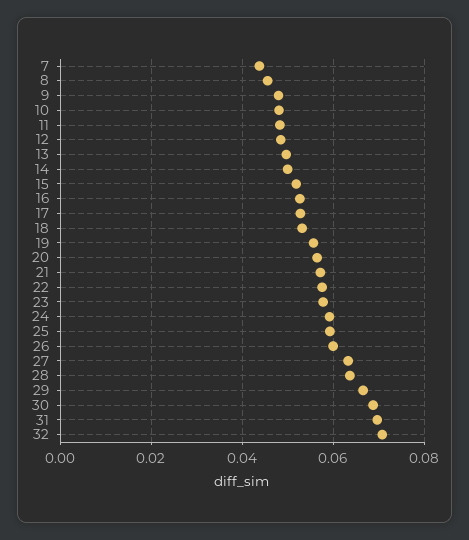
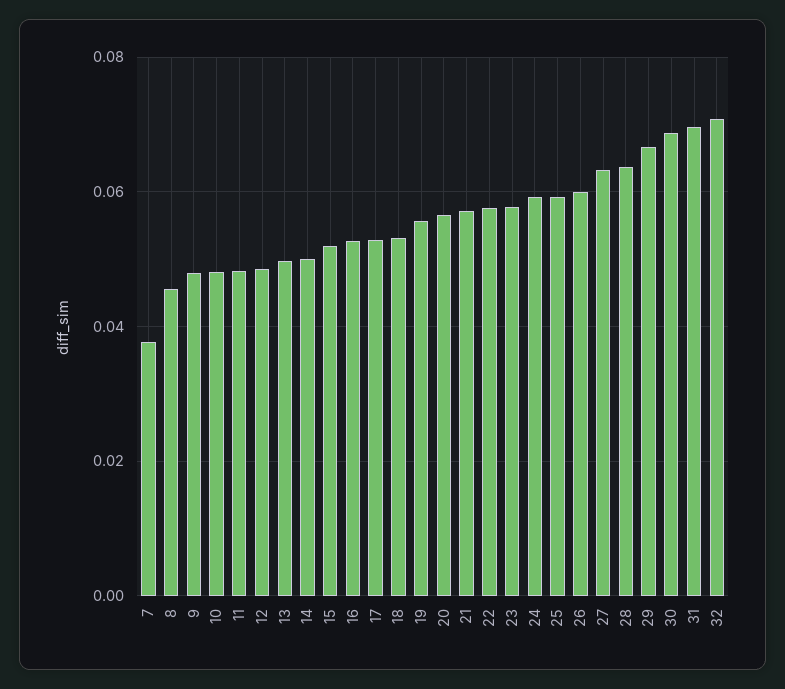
7: 0.044 -> 0.038

